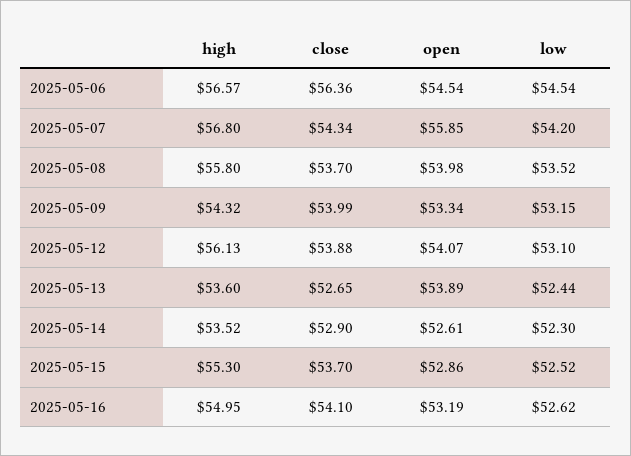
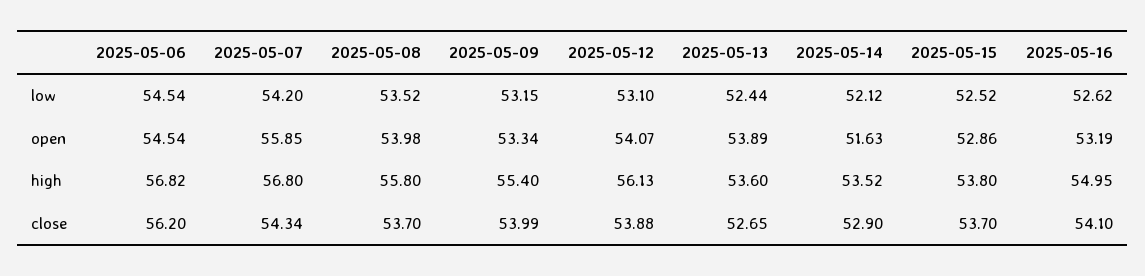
high, 2025-05-06: 56.57 -> 56.82
close, 2025-05-06: 56.36 -> 56.2
high, 2025-05-09: 54.32 -> 55.4
open, 2025-05-14: 52.61 -> 51.63
low, 2025-05-14: 52.3 -> 52.12
high, 2025-05-15: 55.3 -> 53.8

